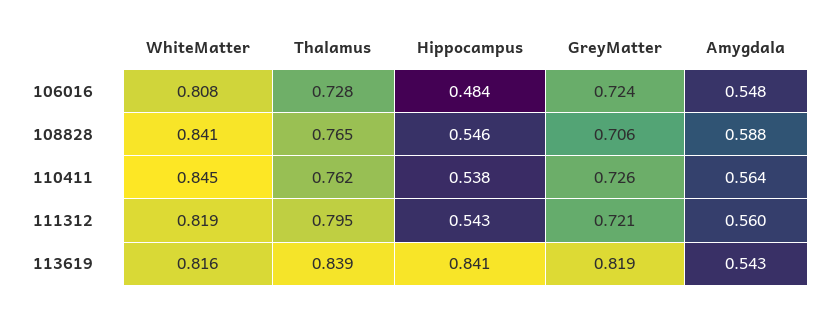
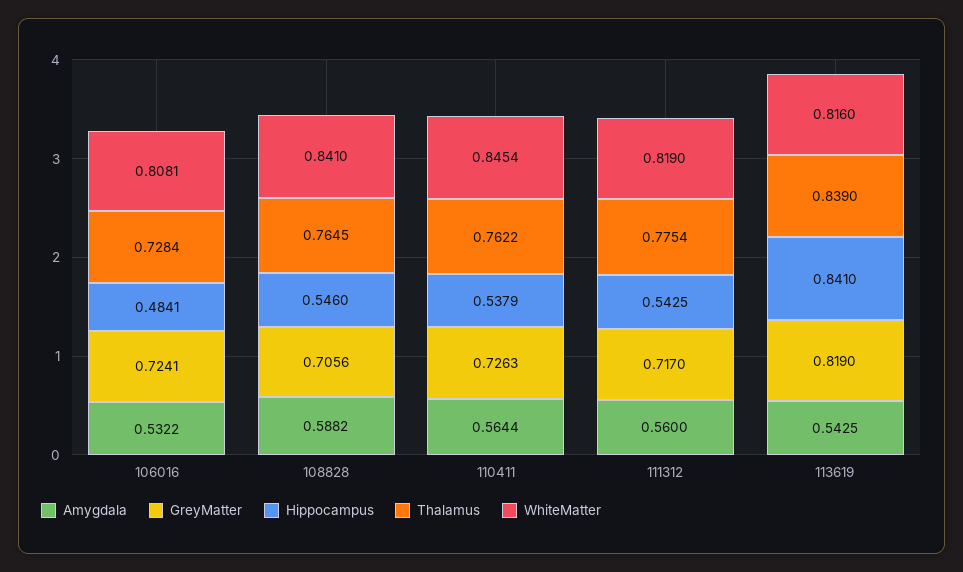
Amygdala, 106016: 0.548 -> 0.5322
Thalamus, 111312: 0.795 -> 0.7754
GreyMatter, 111312: 0.721 -> 0.717

